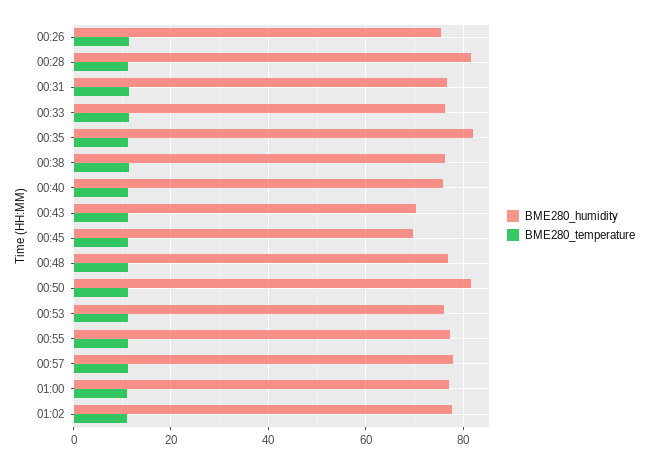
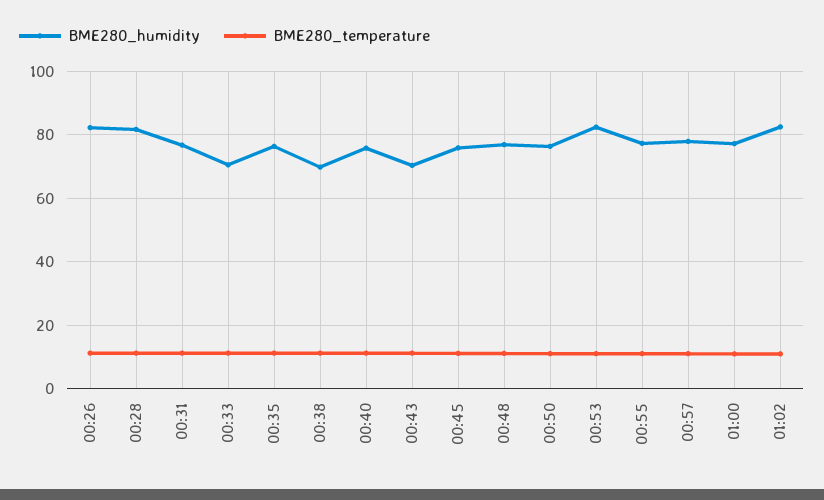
BME280_humidity, 00:26: 76 -> 82
BME280_humidity, 00:33: 76 -> 70
BME280_humidity, 00:35: 82 -> 76
BME280_humidity, 00:38: 76 -> 70
BME280_humidity, 00:45: 70 -> 76
BME280_humidity, 00:50: 82 -> 76
BME280_humidity, 00:53: 76 -> 82
BME280_humidity, 01:02: 78 -> 82

